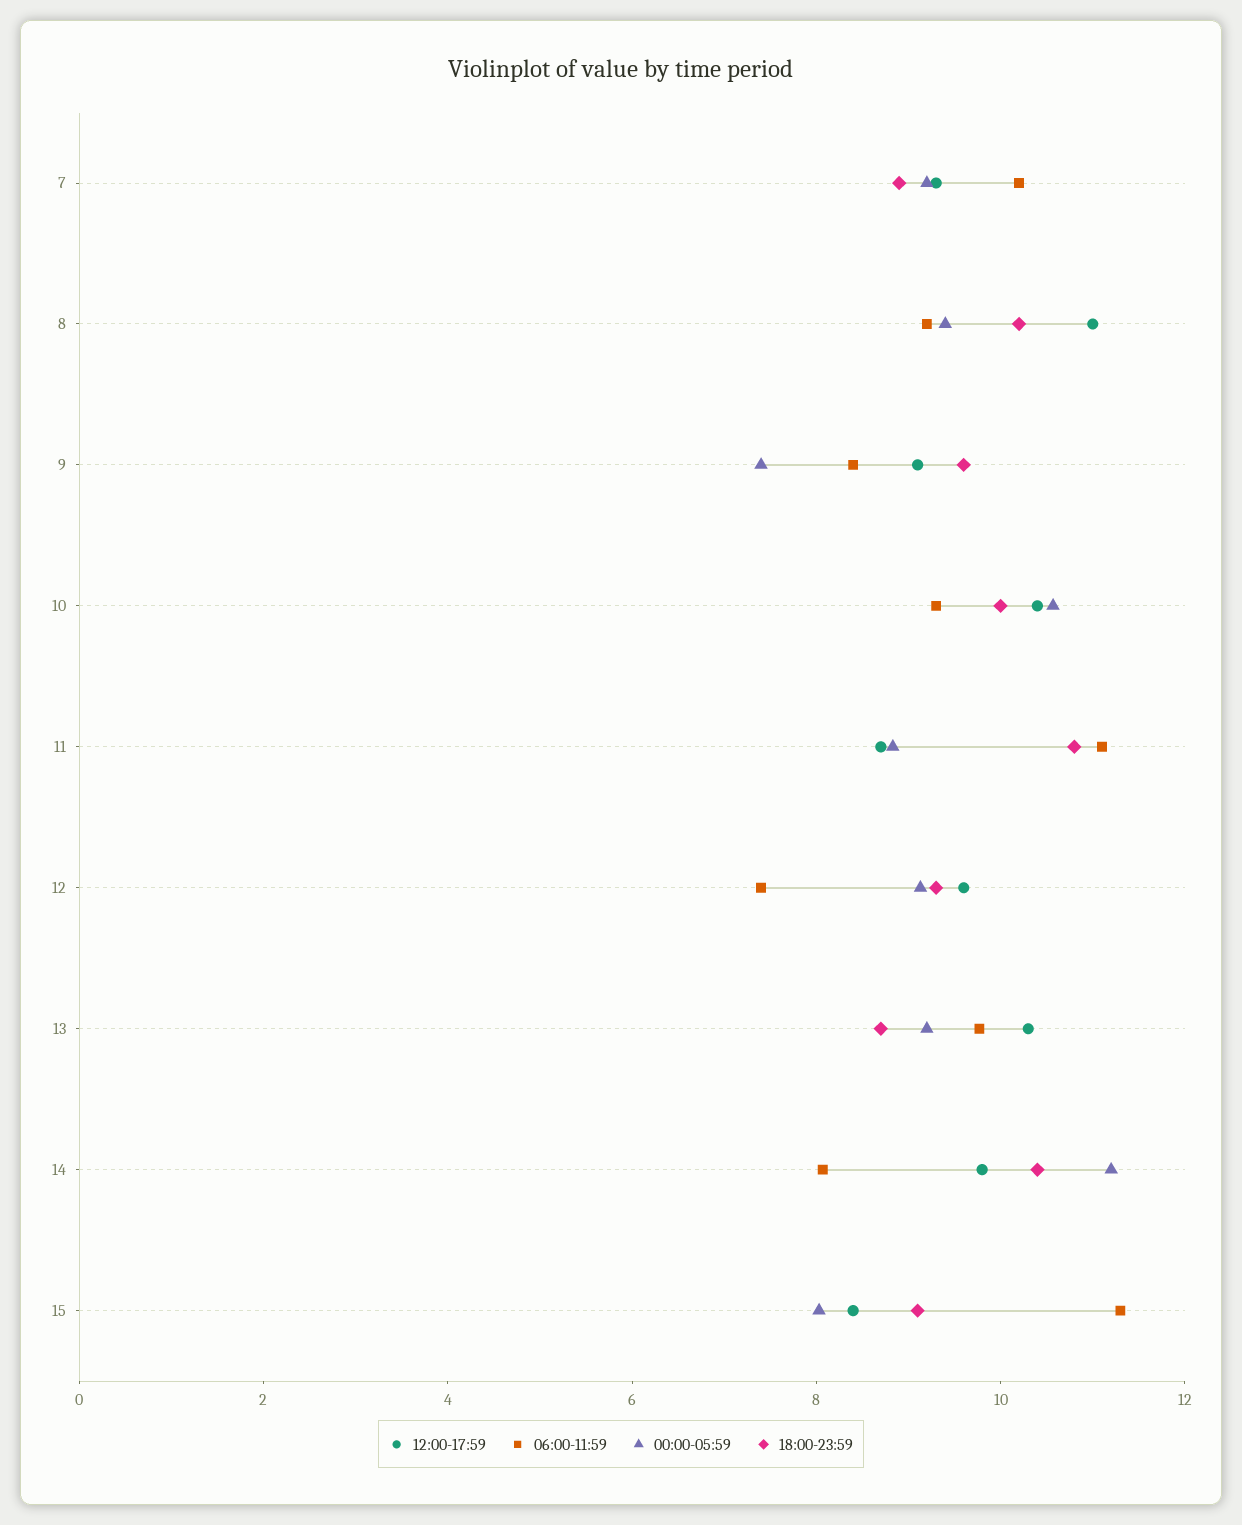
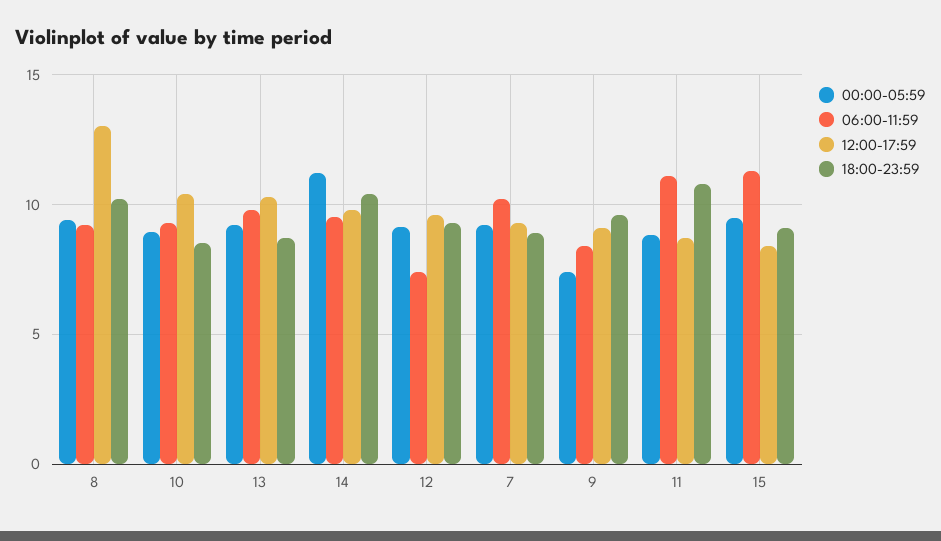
12:00-17:59, 8: 11 -> 13
00:00-05:59, 10: 10.5 -> 9
18:00-23:59, 10: 10 -> 8.5
06:00-11:59, 14: 8 -> 9.5
00:00-05:59, 15: 8 -> 9.5

